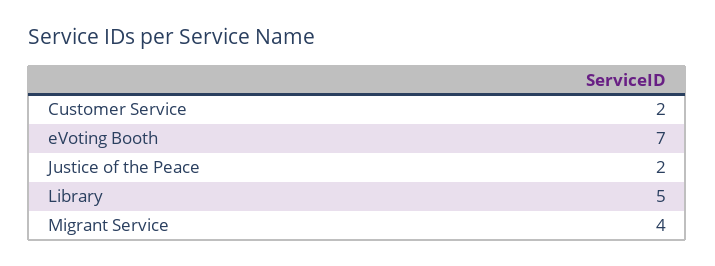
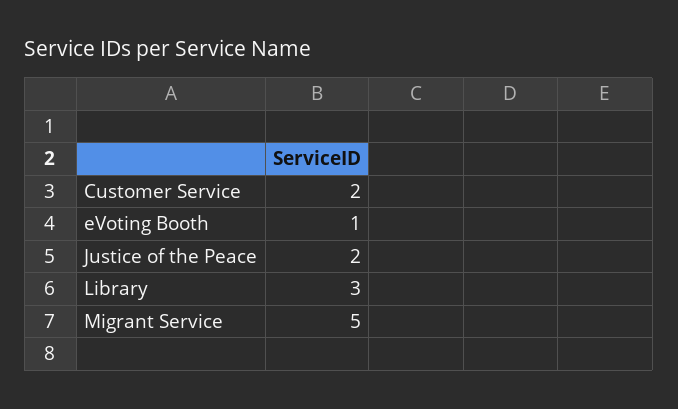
eVoting Booth: 7 -> 1
Library: 5 -> 3
Migrant Service: 4 -> 5

